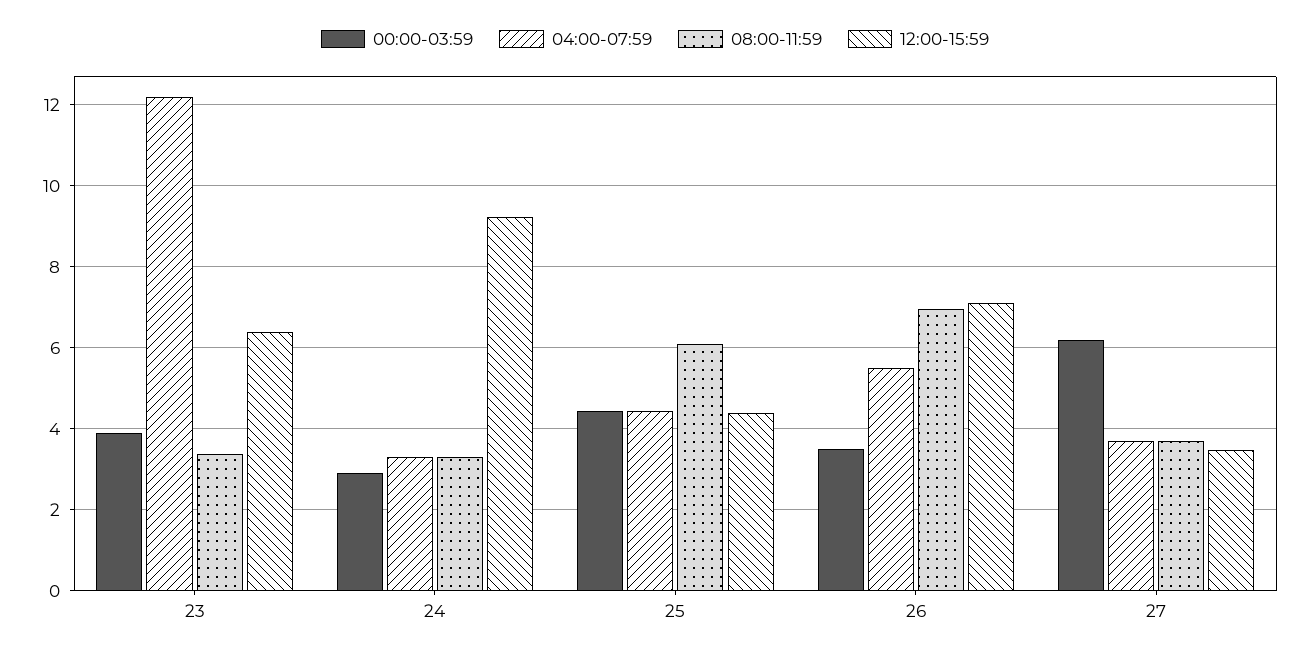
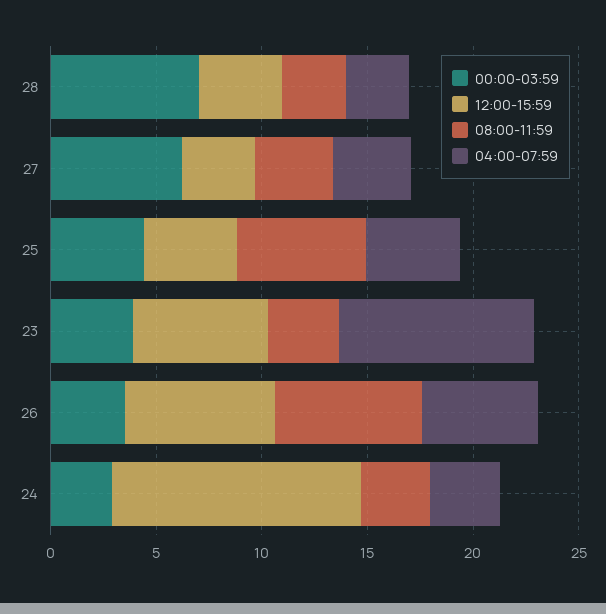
04:00-07:59, 23: 12.2 -> 9
12:00-15:59, 24: 9.2 -> 12
00:00-03:59, 28: none -> 7
12:00-15:59, 28: none -> 4
08:00-11:59, 28: none -> 3
04:00-07:59, 28: none -> 3

